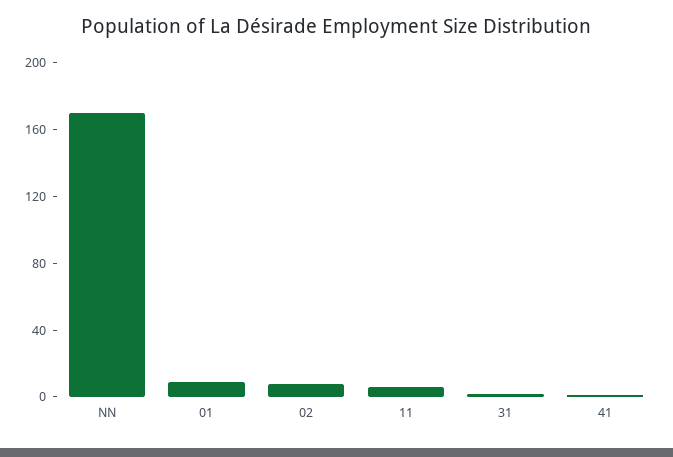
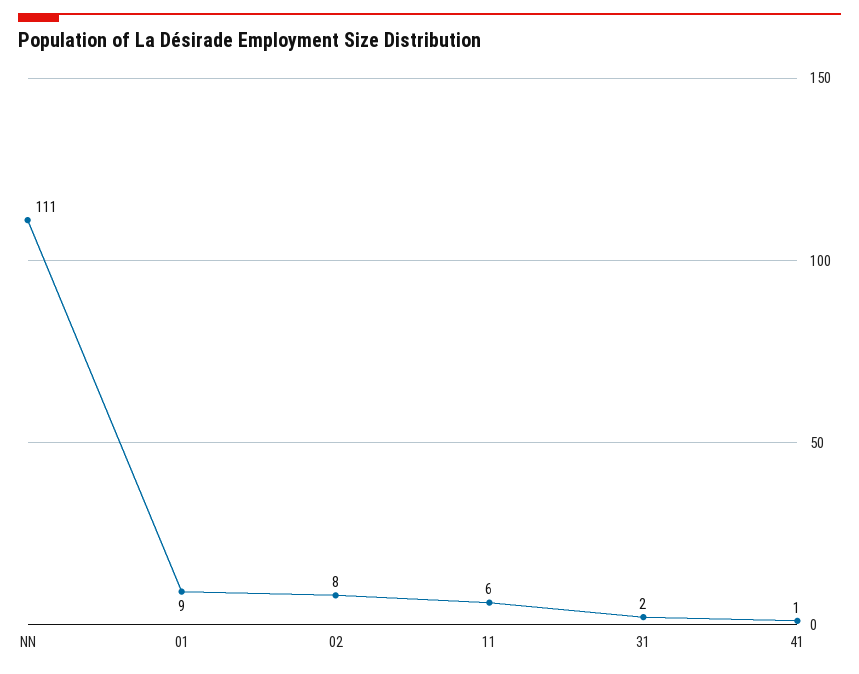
NN: 170 -> 111

